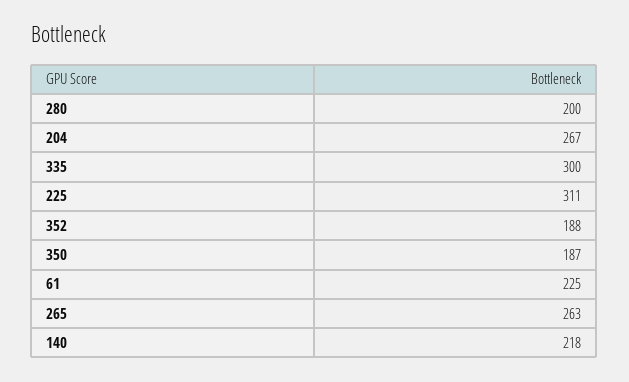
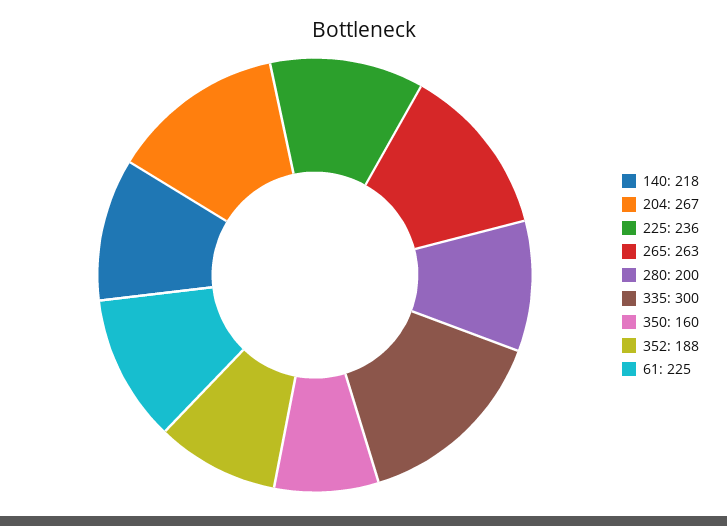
225: 311 -> 236
350: 187 -> 160

